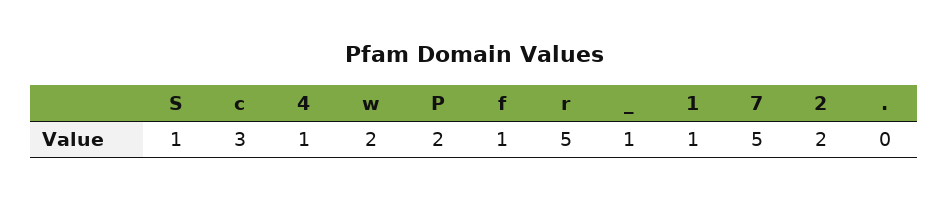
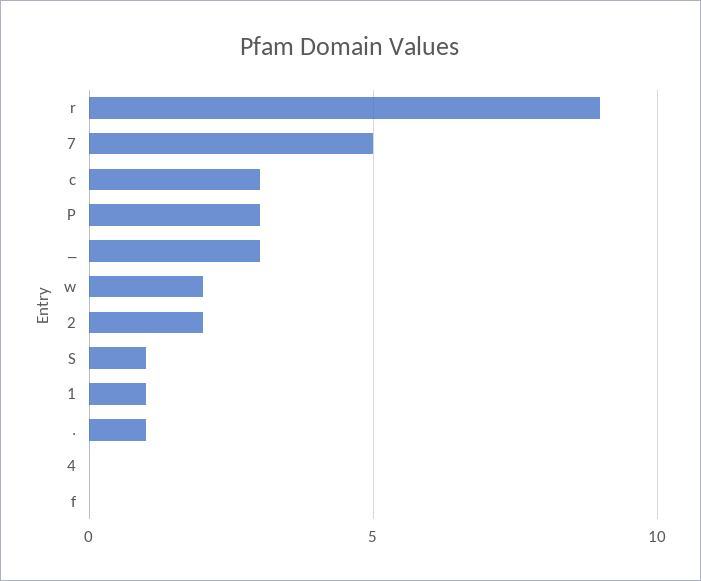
4: 1 -> 0
P: 2 -> 3
f: 1 -> 0
r: 5 -> 9
_: 1 -> 3
.: 0 -> 1

